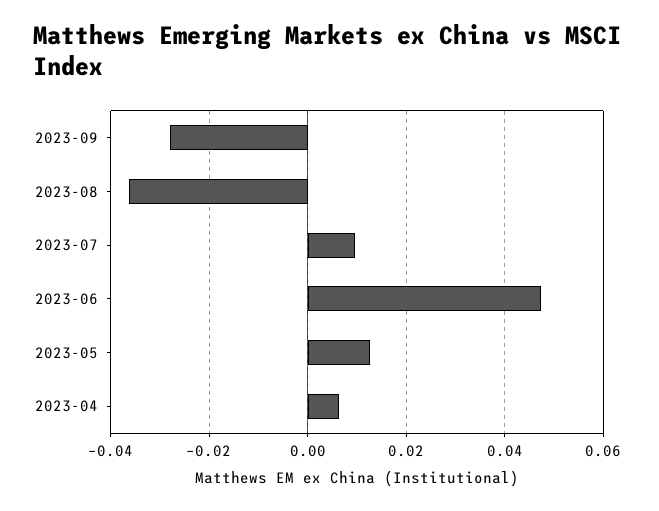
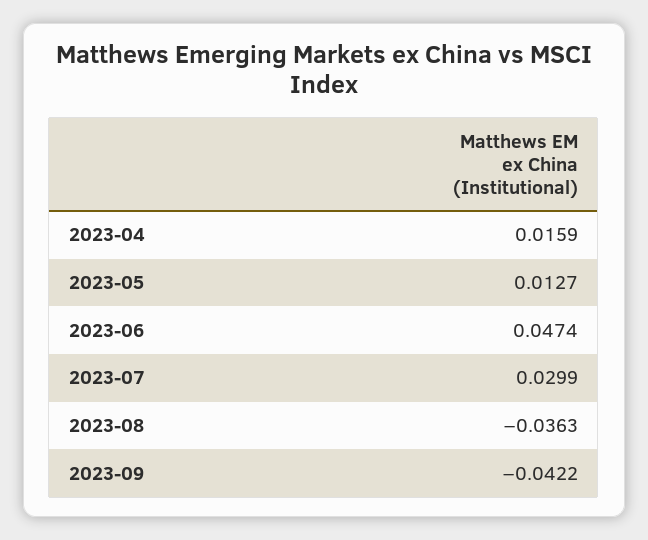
2023-09: -0.028 -> -0.0422
2023-07: 0.01 -> 0.0299
2023-04: 0.006 -> 0.0159

